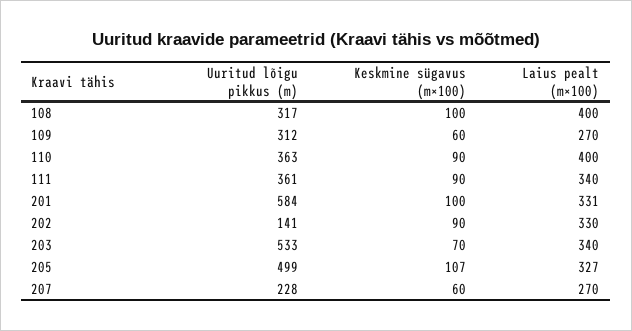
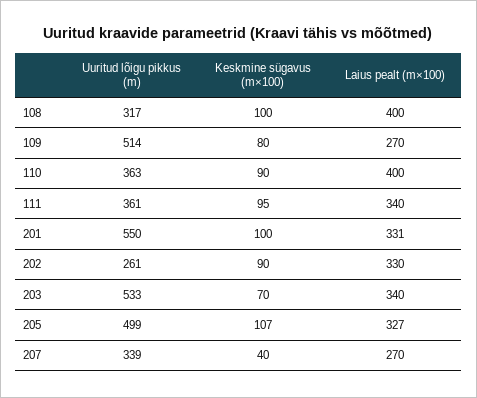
Uuritud lõigu pikkus (m), 109: 312 -> 514
Keskmine sügavus (m×100), 109: 60 -> 80
Keskmine sügavus (m×100), 111: 90 -> 95
Uuritud lõigu pikkus (m), 201: 584 -> 550
Uuritud lõigu pikkus (m), 202: 141 -> 261
Uuritud lõigu pikkus (m), 207: 228 -> 339
Keskmine sügavus (m×100), 207: 60 -> 40

